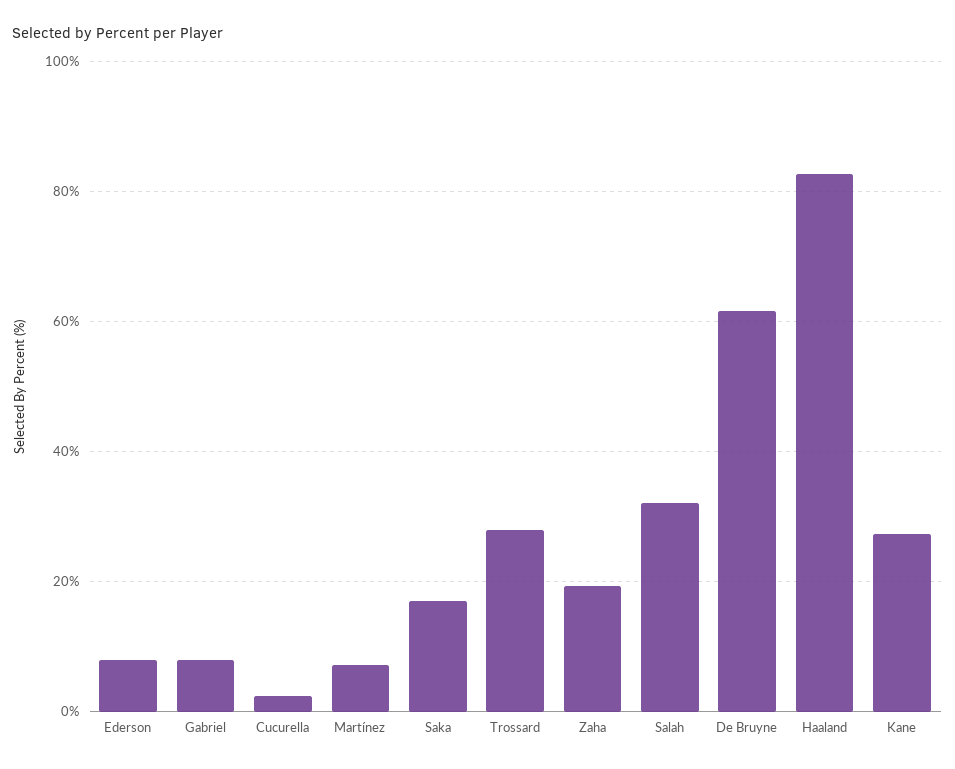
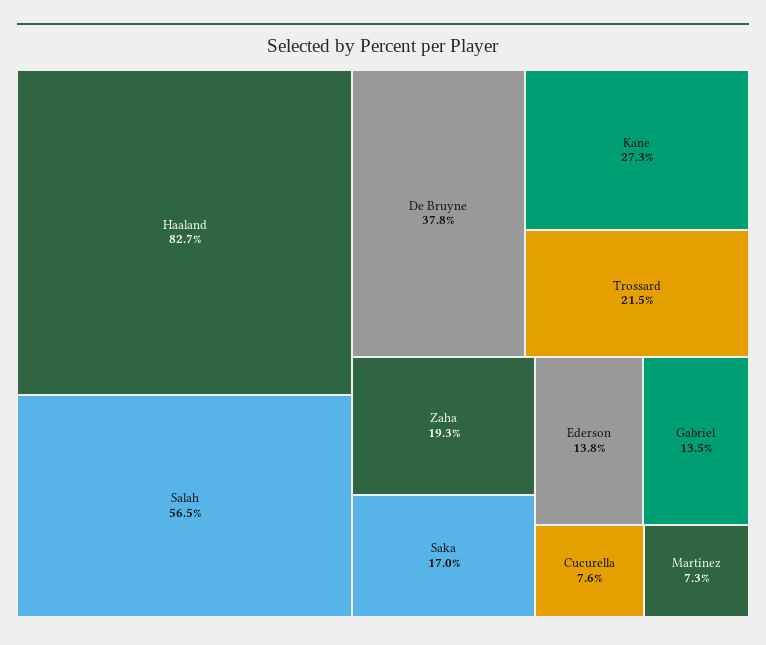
Ederson: 8 -> 13.8
Gabriel: 8 -> 13.5
Cucurella: 2 -> 7.6
Trossard: 28 -> 21.5
Salah: 32 -> 56.5
De Bruyne: 62 -> 37.8

